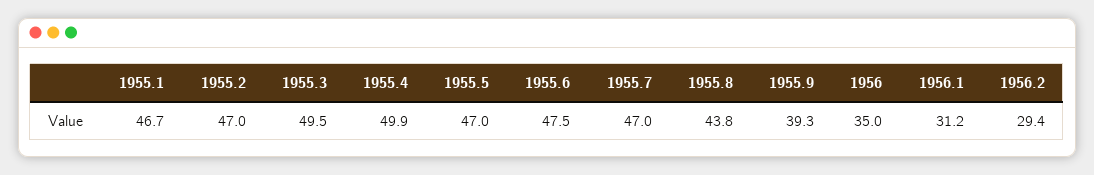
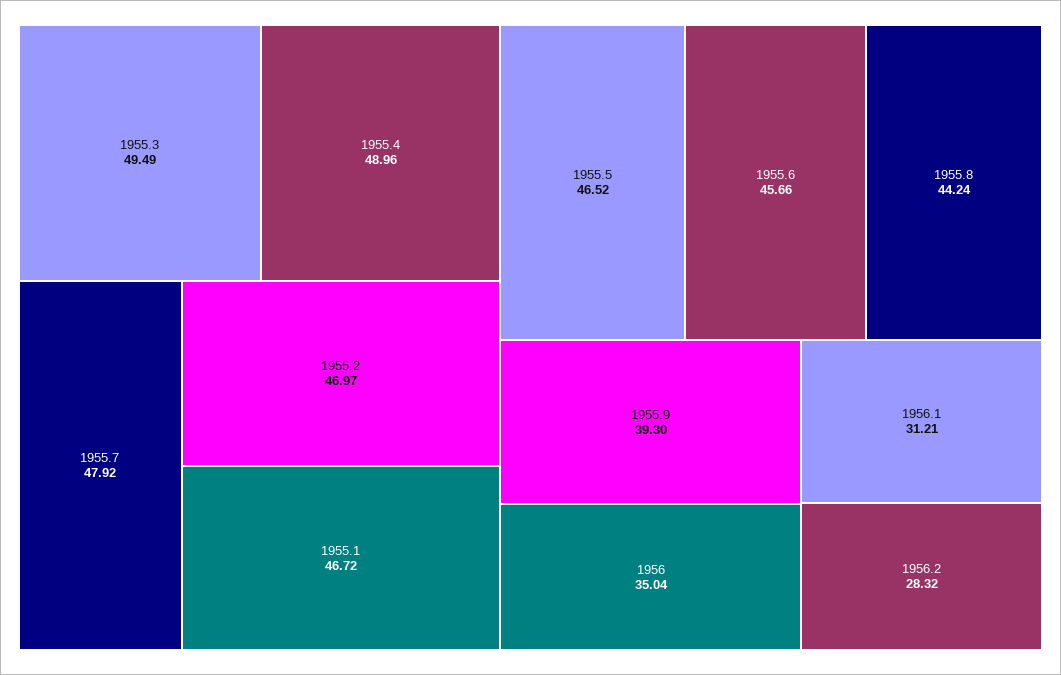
1955.4: 49.9 -> 48.96
1955.5: 47 -> 46.52
1955.6: 47.5 -> 45.66
1955.7: 47 -> 47.92
1955.8: 43.8 -> 44.24
1956.2: 29.4 -> 28.32

